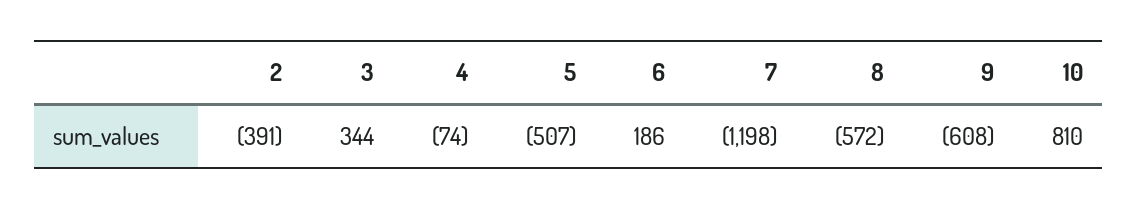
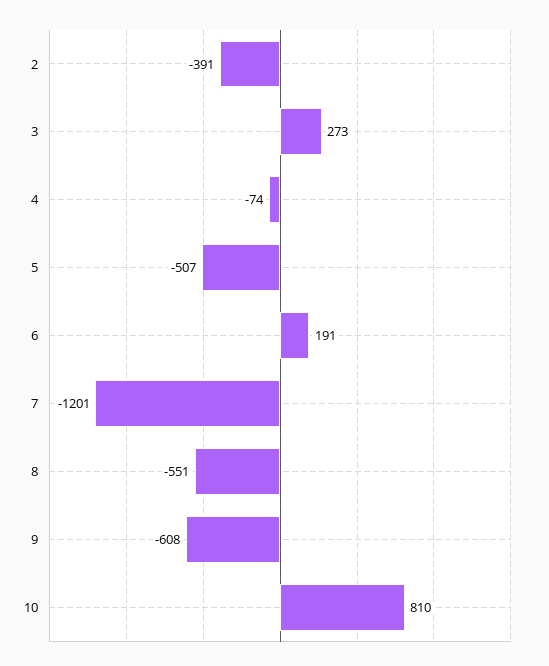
3: 344 -> 273
6: 186 -> 191
7: -1198 -> -1201
8: -572 -> -551

